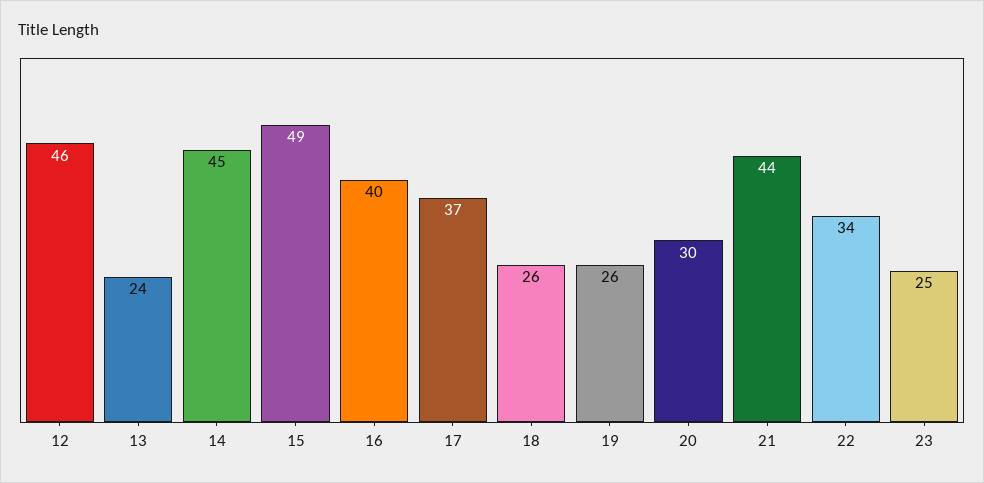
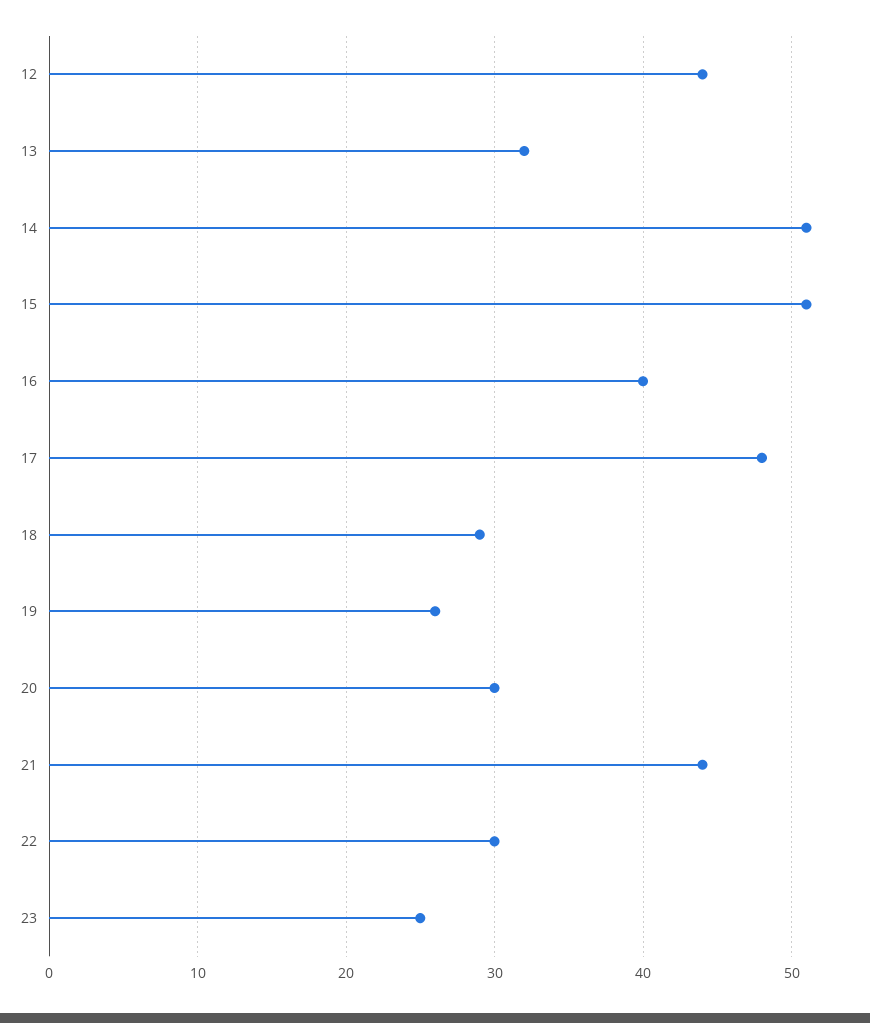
12: 46 -> 44
13: 24 -> 32
14: 45 -> 51
15: 49 -> 51
17: 37 -> 48
18: 26 -> 29
22: 34 -> 30

